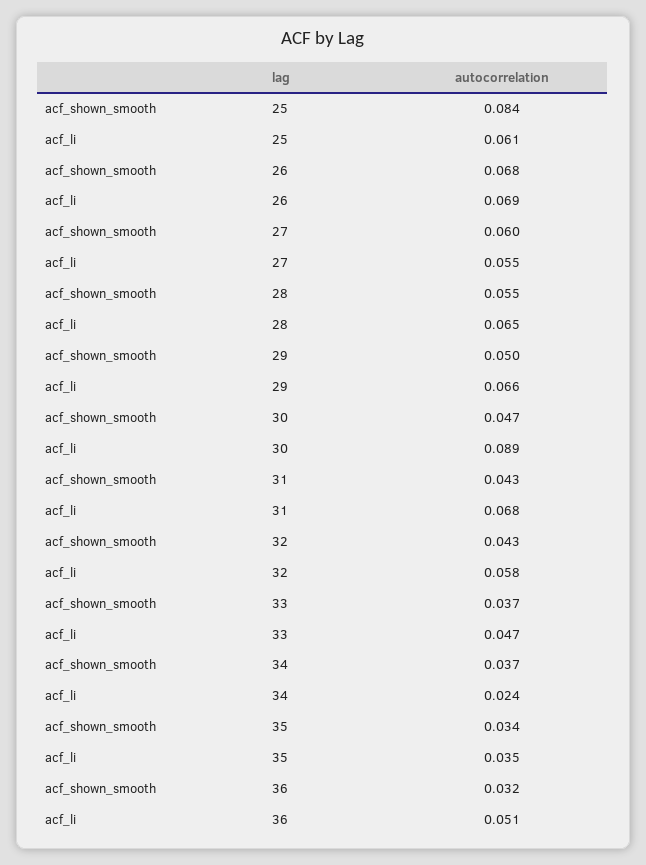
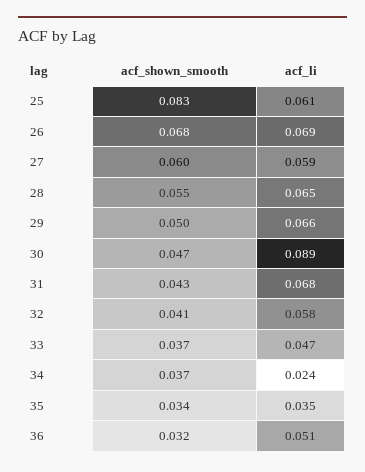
acf_shown_smooth, 25: 0.084 -> 0.083
acf_li, 27: 0.055 -> 0.059
acf_shown_smooth, 32: 0.043 -> 0.041

